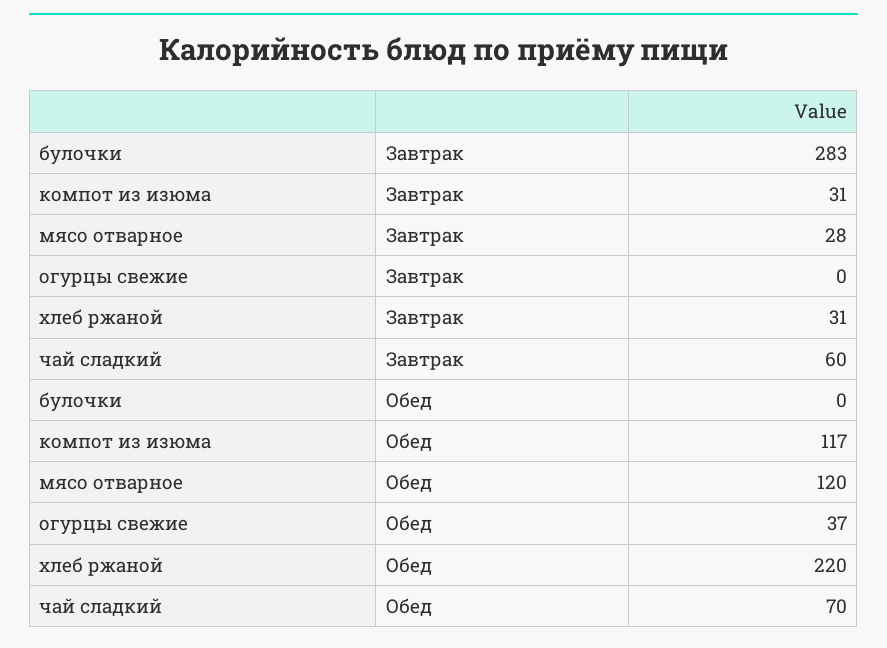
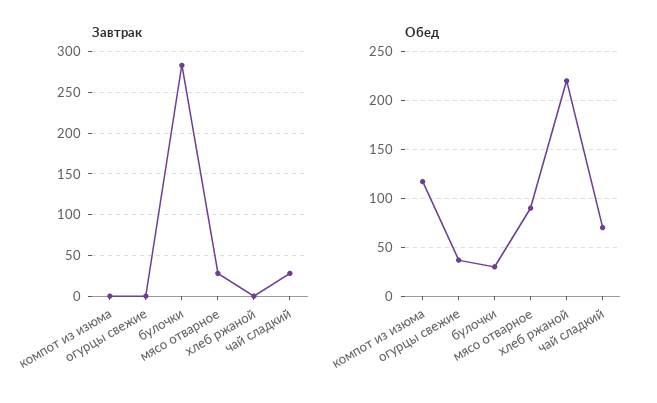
Завтрак, компот из изюма: 31 -> 0
Завтрак, хлеб ржаной: 31 -> 0
Завтрак, чай сладкий: 60 -> 30
Обед, булочки: 0 -> 30
Обед, мясо отварное: 120 -> 90

